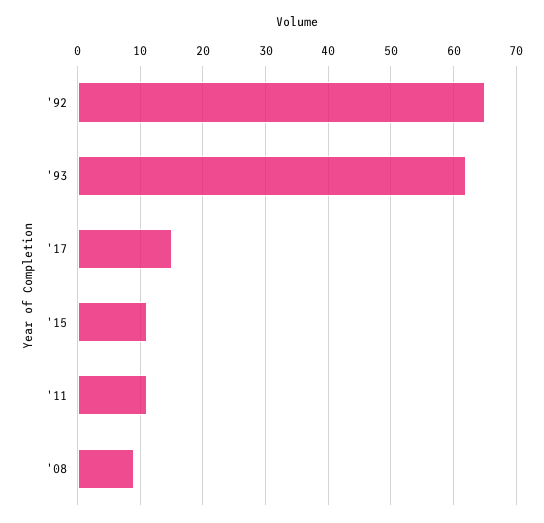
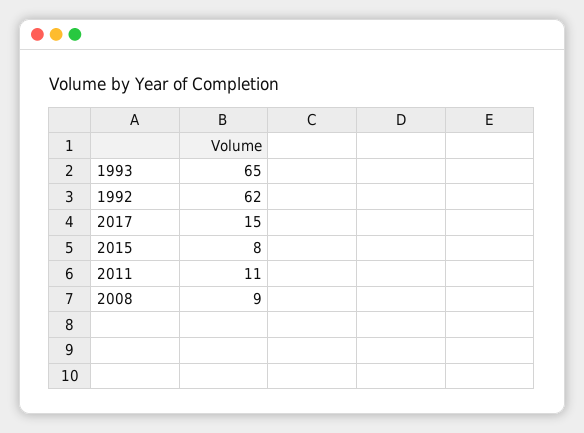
'92: 65 -> 62
'93: 62 -> 65
'15: 11 -> 8

